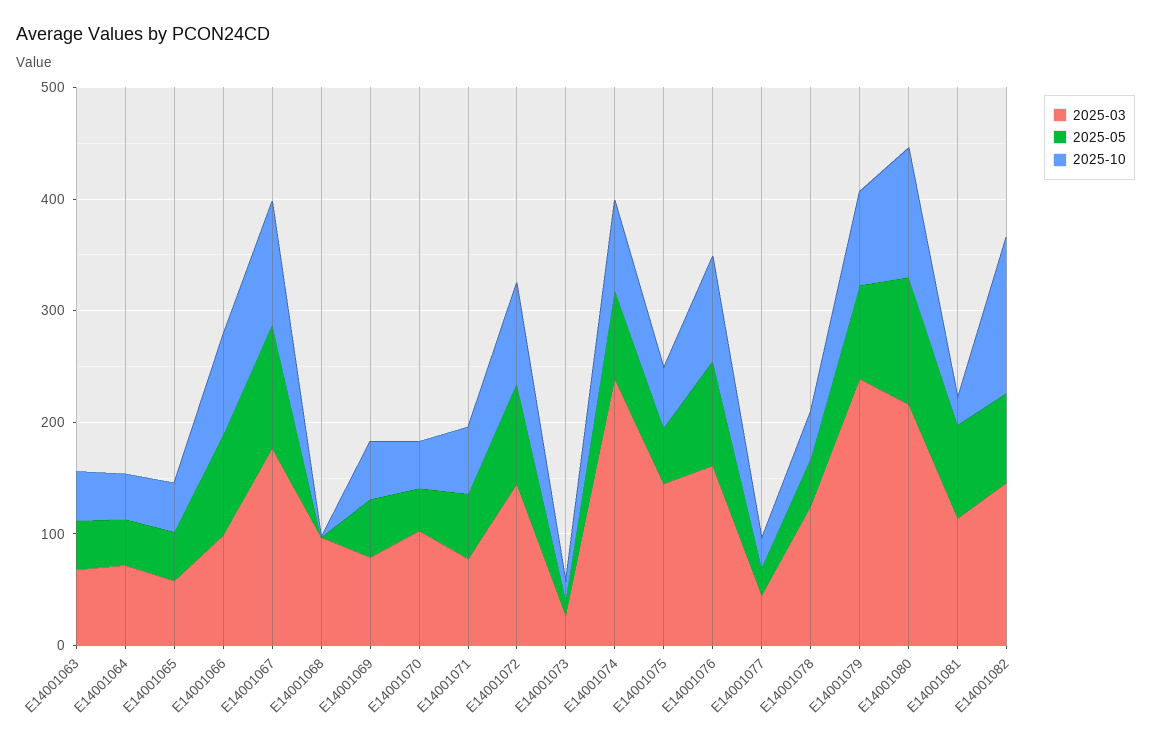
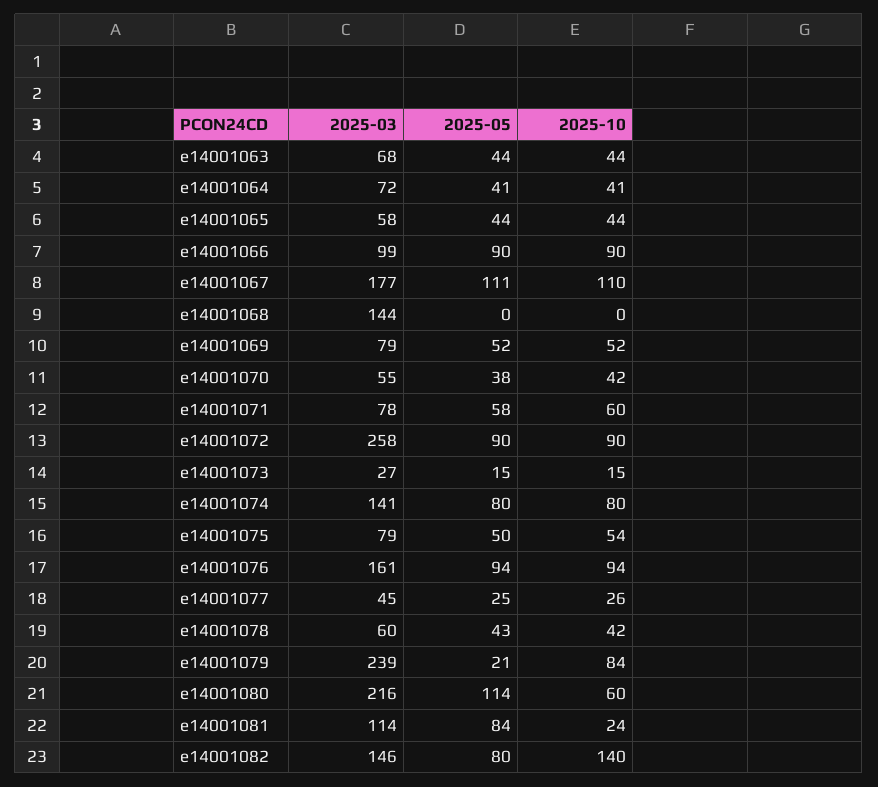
2025-03, E14001068: 100 -> 144
2025-03, E14001070: 100 -> 55
2025-03, E14001072: 140 -> 258
2025-03, E14001074: 240 -> 141
2025-03, E14001075: 140 -> 79
2025-03, E14001078: 120 -> 60
2025-05, E14001079: 80 -> 21
2025-10, E14001080: 120 -> 60

